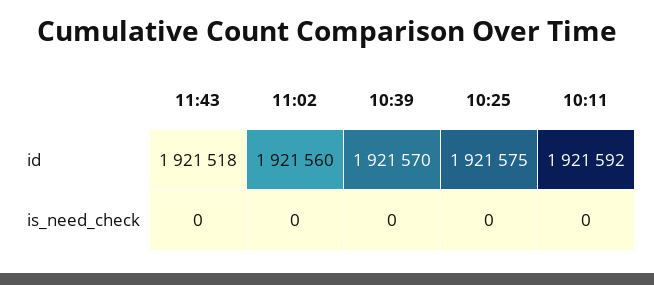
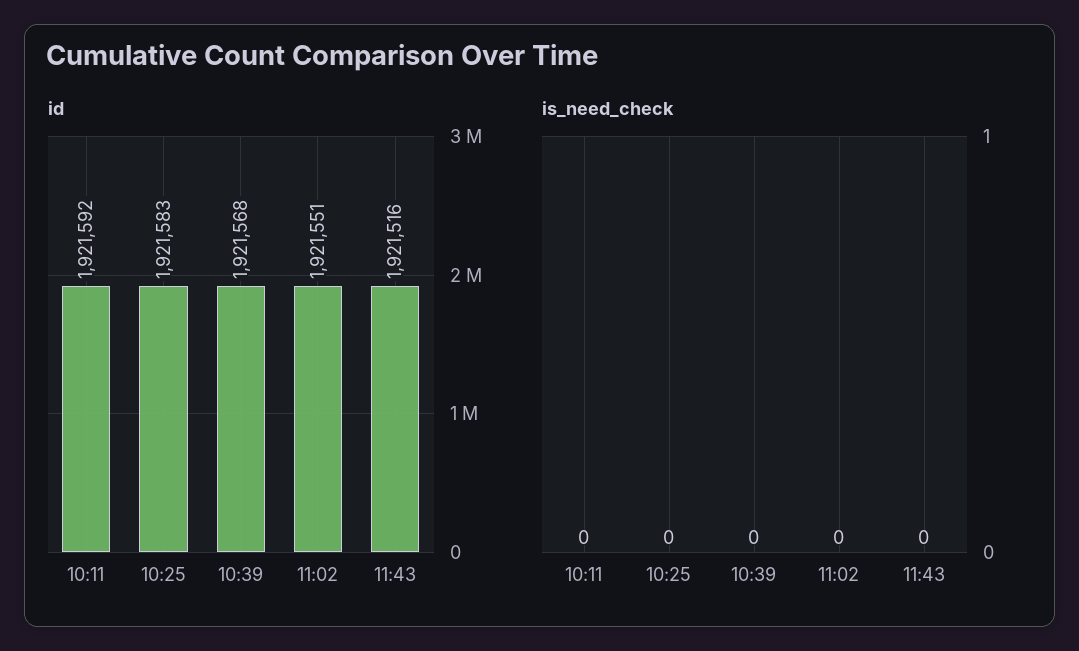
id, 11:43: 1921518 -> 1921516
id, 11:02: 1921560 -> 1921551
id, 10:39: 1921570 -> 1921568
id, 10:25: 1921575 -> 1921583

